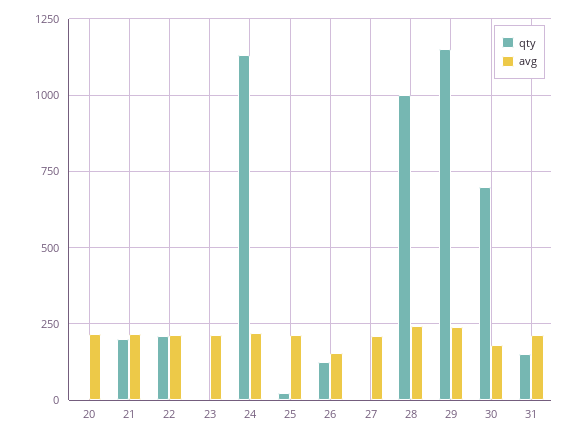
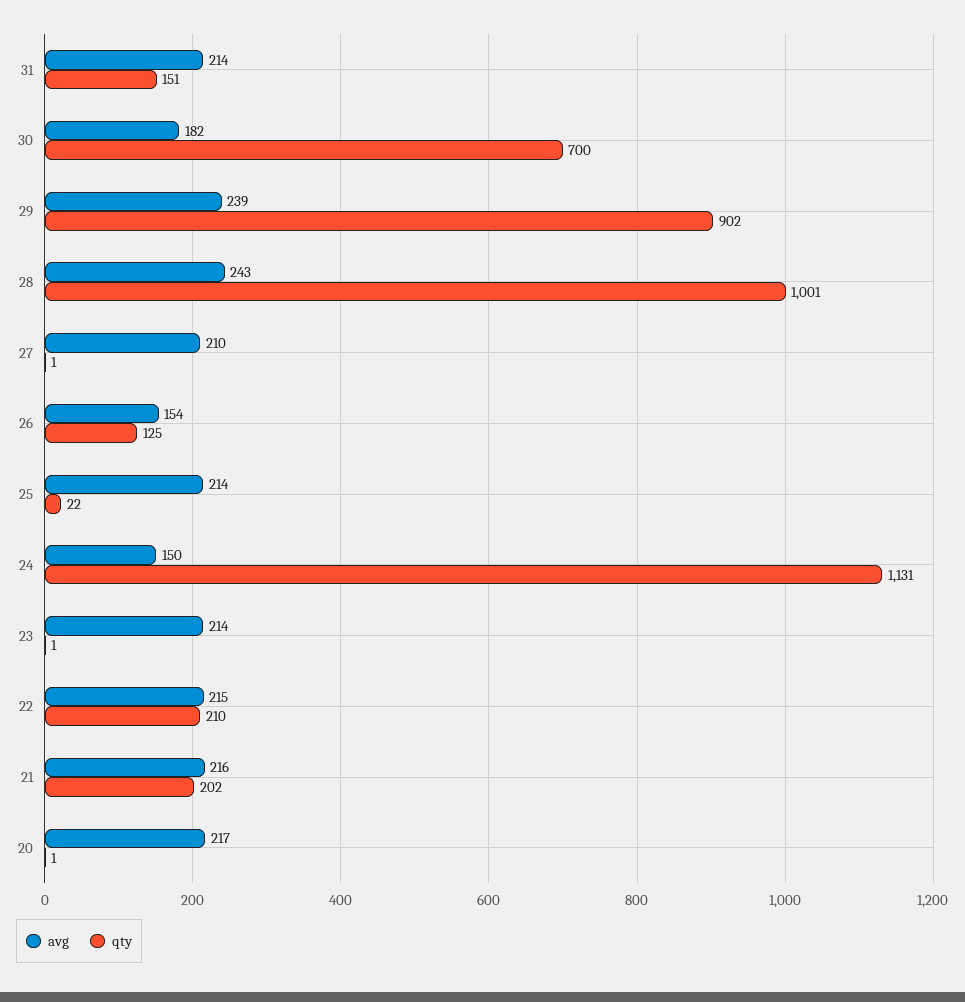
avg, 24: 225 -> 150
qty, 29: 1150 -> 902

